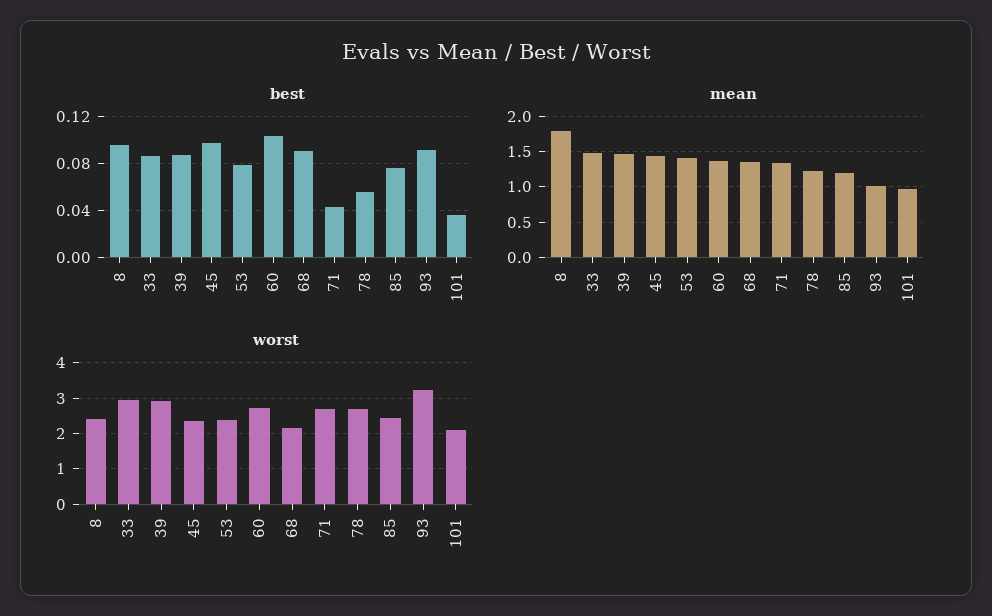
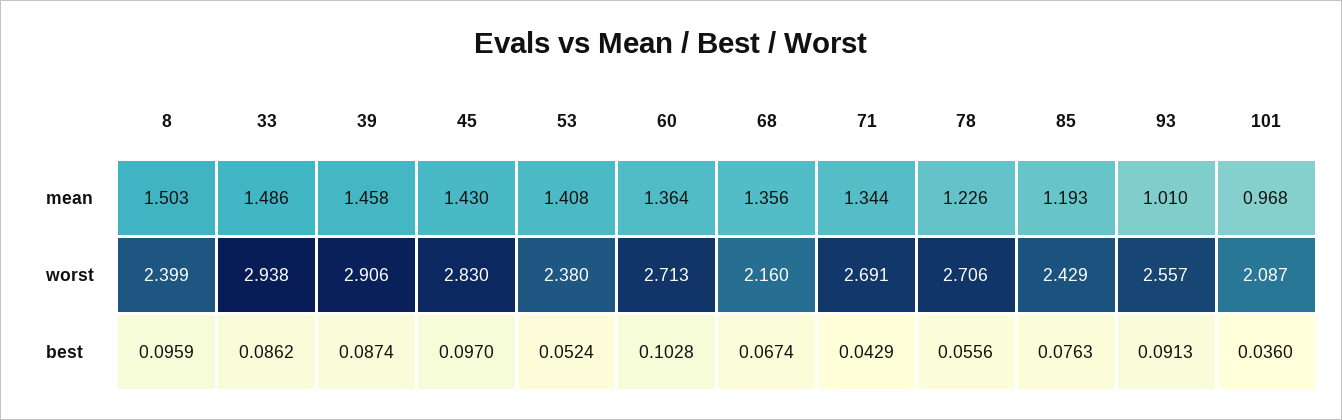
best, 53: 0.08 -> 0.0524
best, 68: 0.09 -> 0.0674
mean, 8: 1.8 -> 1.503
worst, 45: 2.4 -> 2.83
worst, 93: 3.2 -> 2.557

